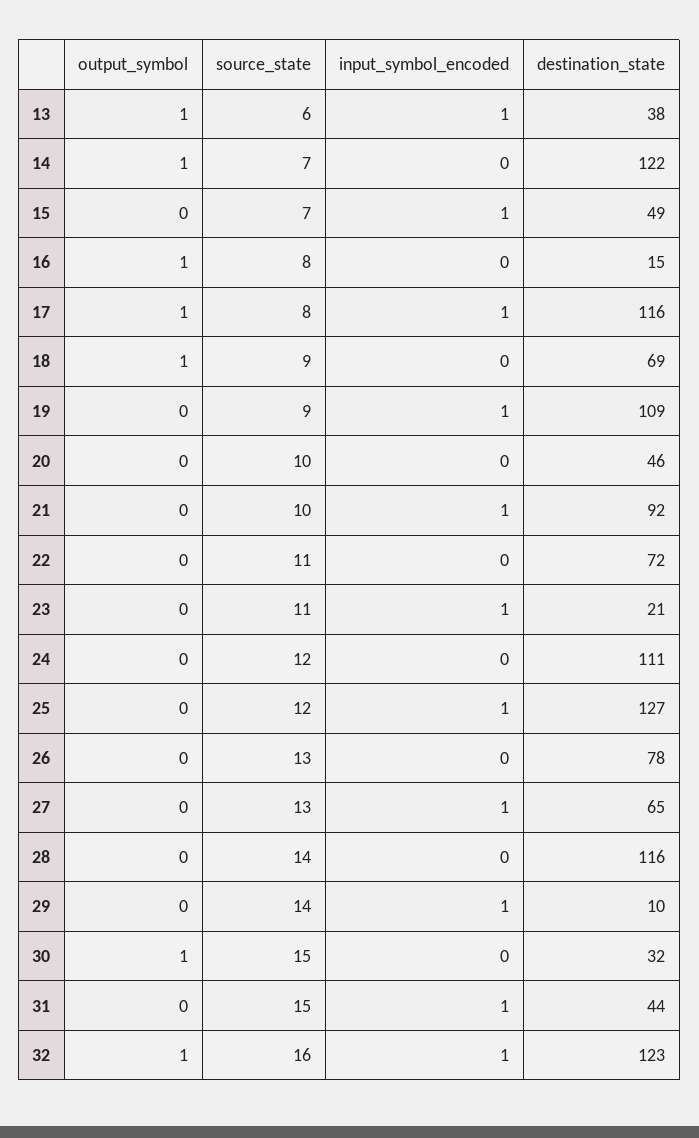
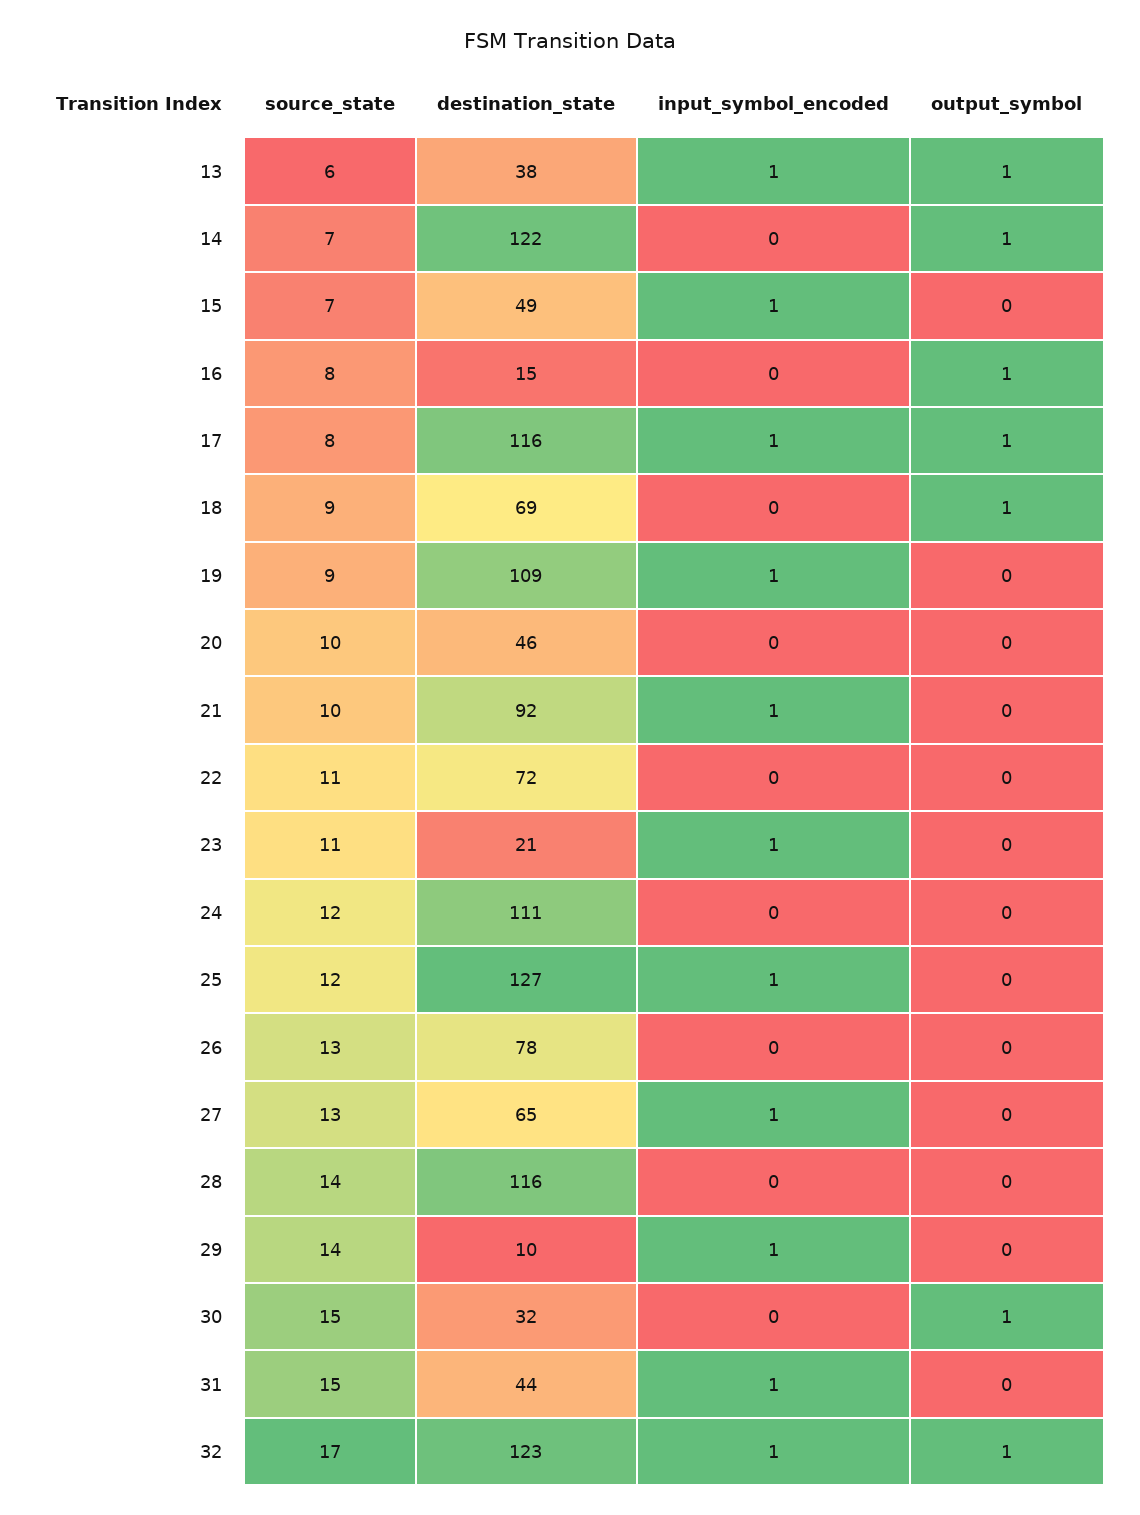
source_state, 32: 16 -> 17

